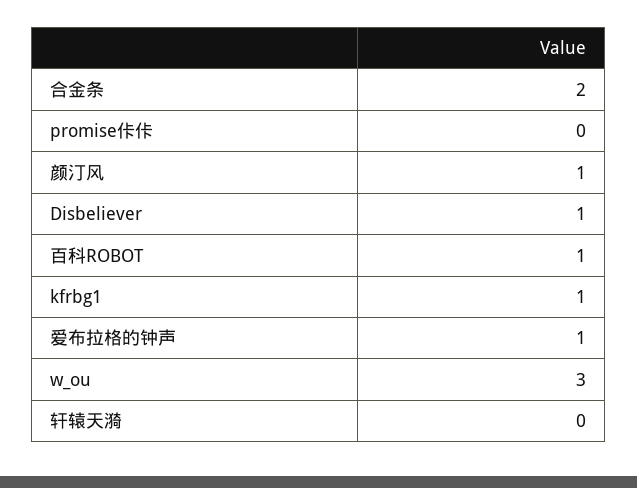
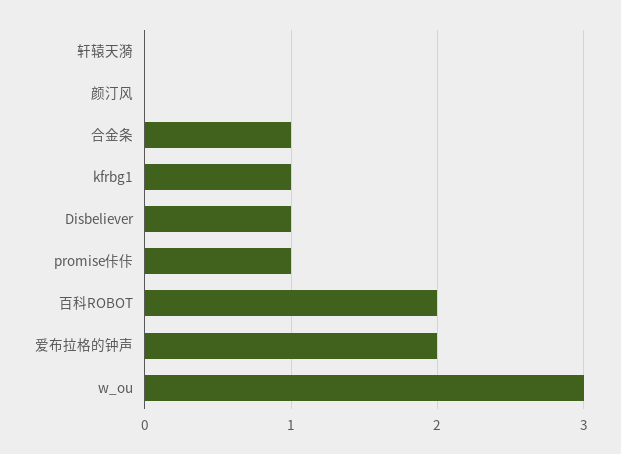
合金条: 2 -> 1
promise佧佧: 0 -> 1
颜汀风: 1 -> 0
百科ROBOT: 1 -> 2
爱布拉格的钟声: 1 -> 2

